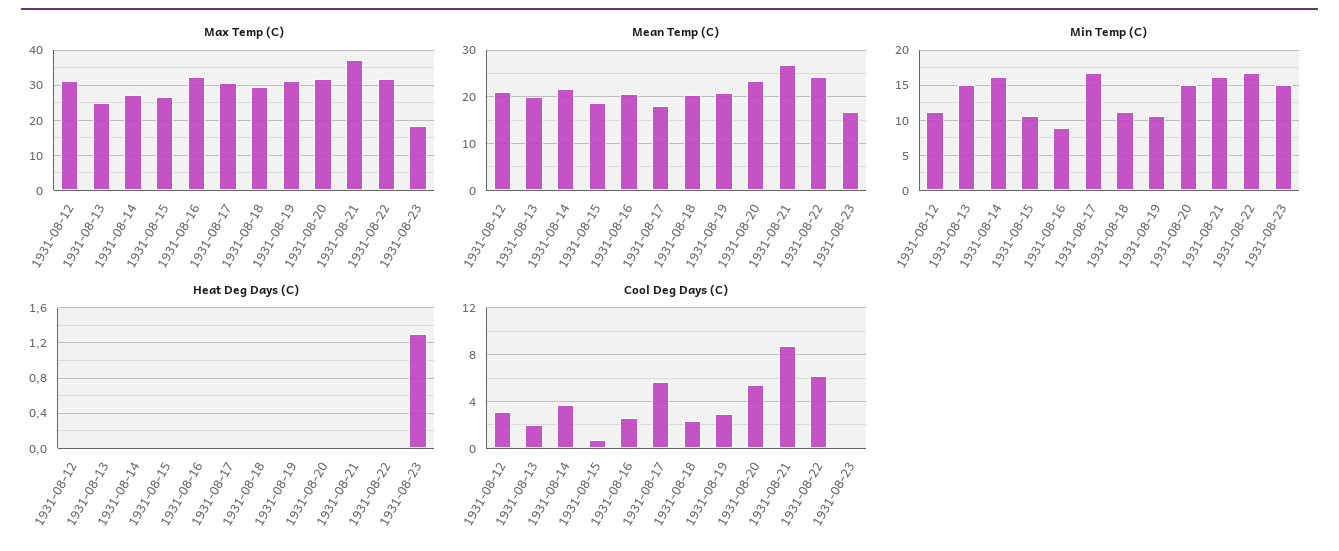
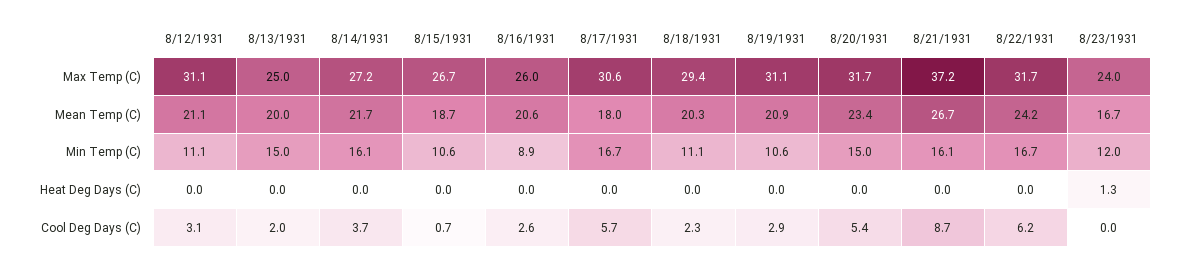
Max Temp (C), 1931-08-16: 32 -> 26
Max Temp (C), 1931-08-23: 18 -> 24
Min Temp (C), 1931-08-23: 15 -> 12

